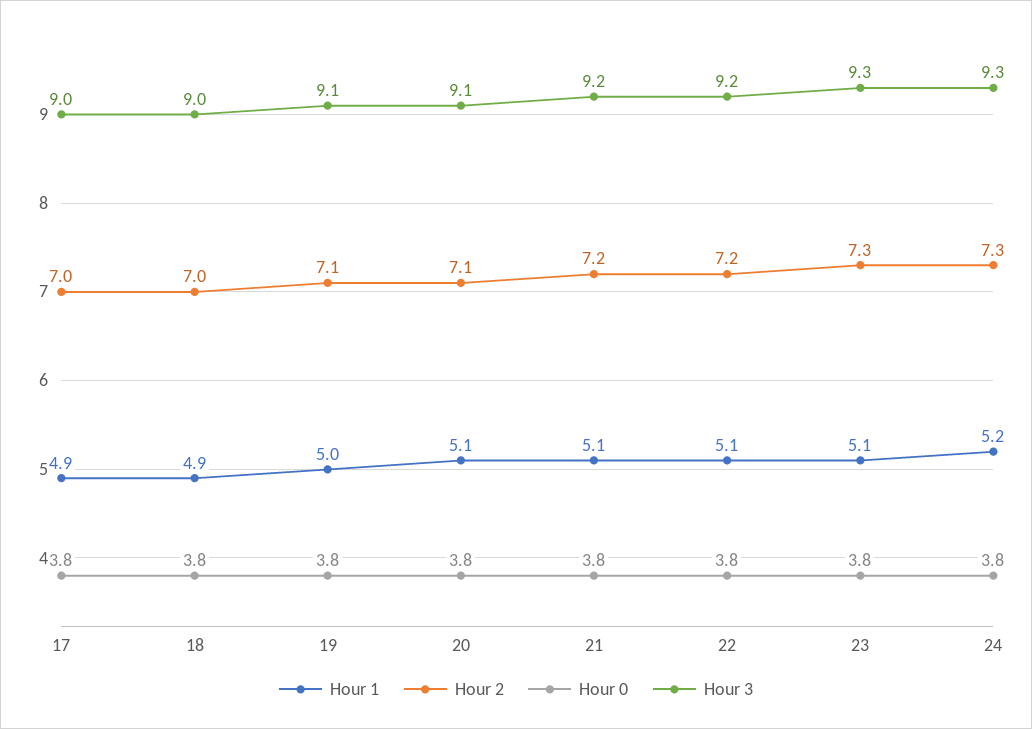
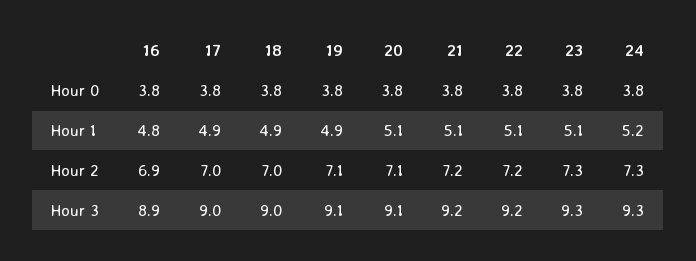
Hour 1, 19: 5 -> 4.9
Hour 0, 16: none -> 3.8
Hour 1, 16: none -> 4.8
Hour 2, 16: none -> 6.9
Hour 3, 16: none -> 8.9

